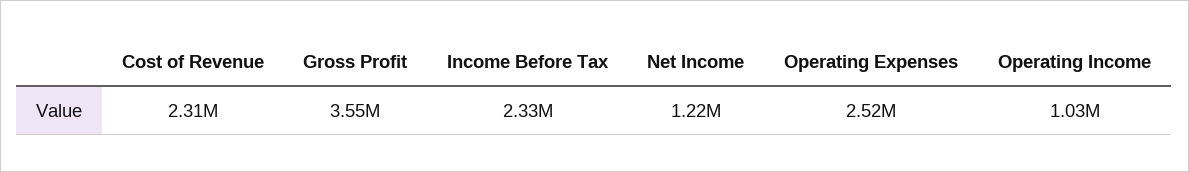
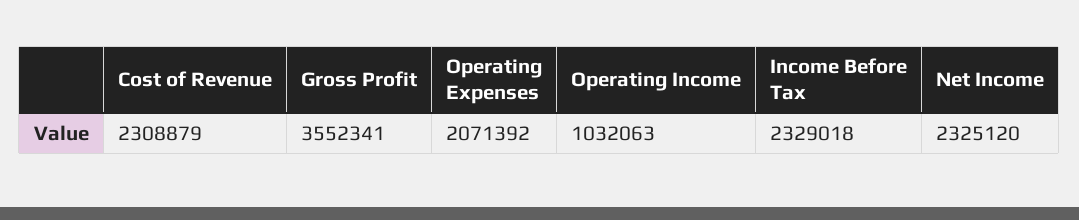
Net Income: 1220000 -> 2325120
Operating Expenses: 2520000 -> 2071392

